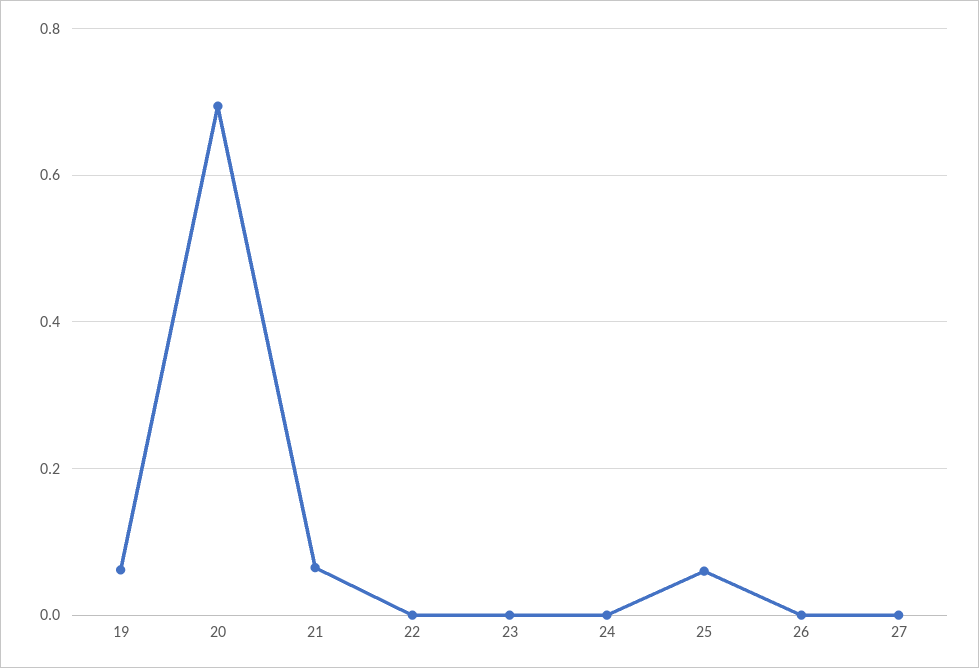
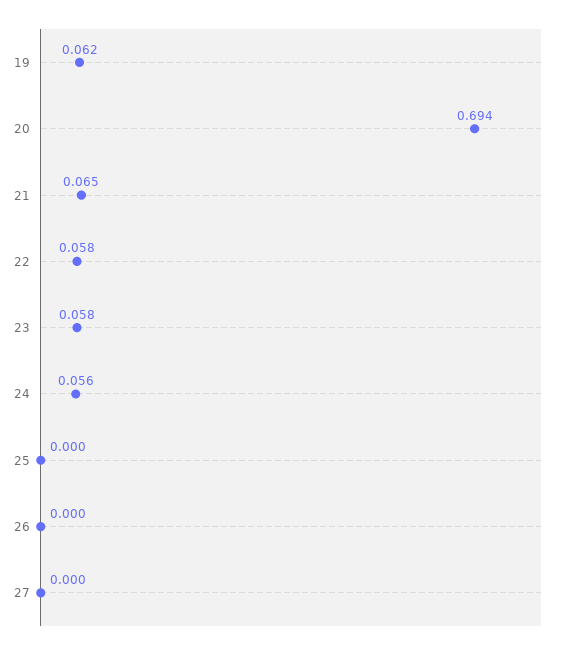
22: 0 -> 0.058
23: 0 -> 0.058
24: 0 -> 0.056
25: 0.06 -> 0

